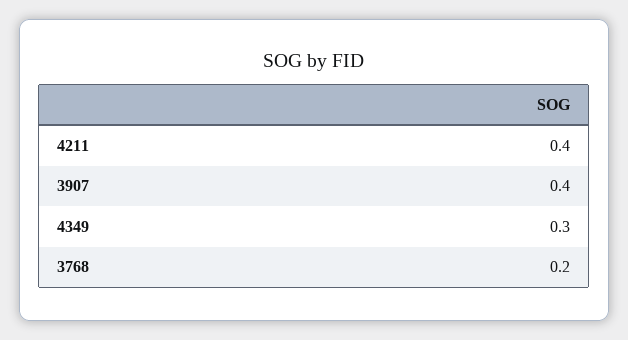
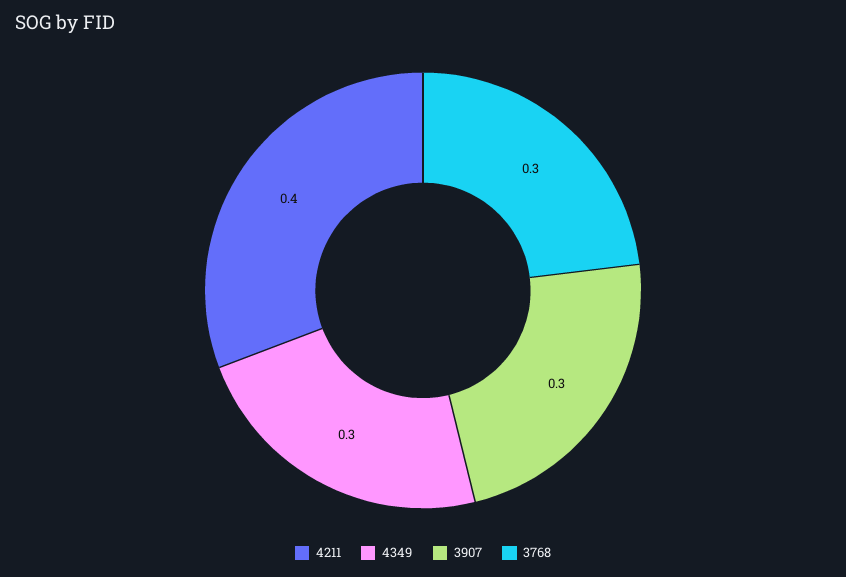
3907: 0.4 -> 0.3
3768: 0.2 -> 0.3

